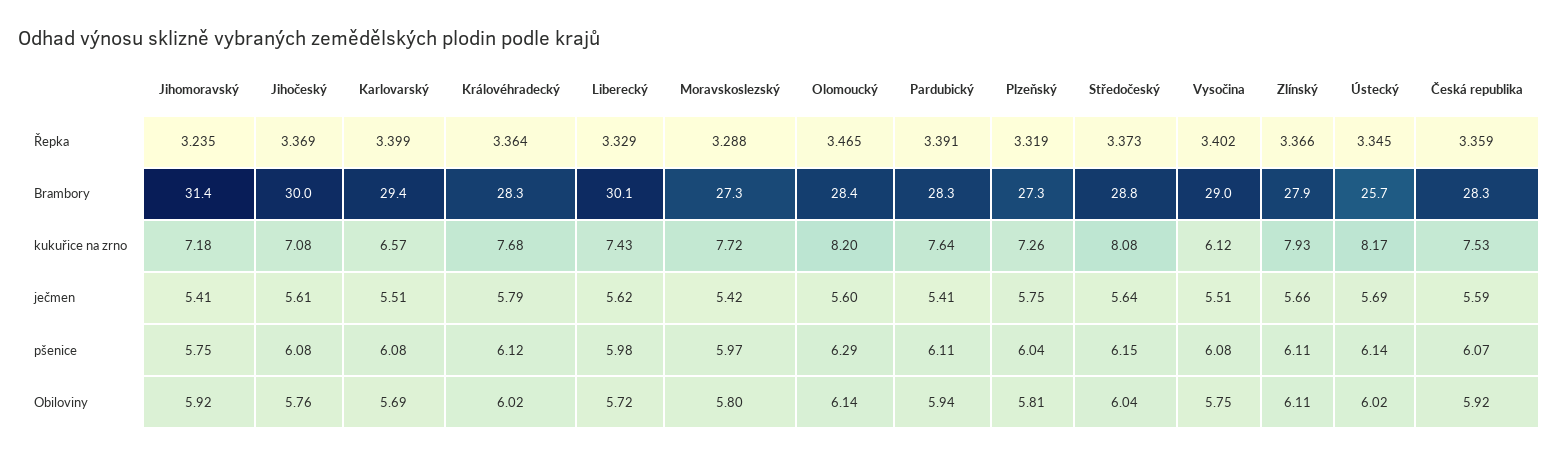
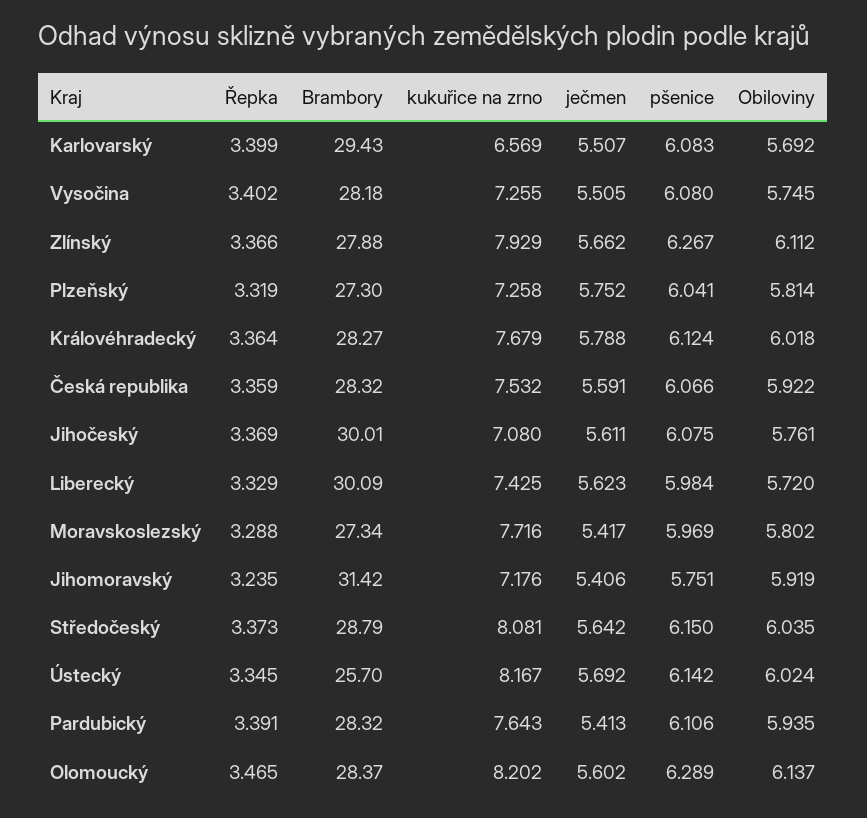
Vysočina, Brambory: 29 -> 28.18
Vysočina, kukuřice na zrno: 6.12 -> 7.255
Zlínský, pšenice: 6.11 -> 6.267

